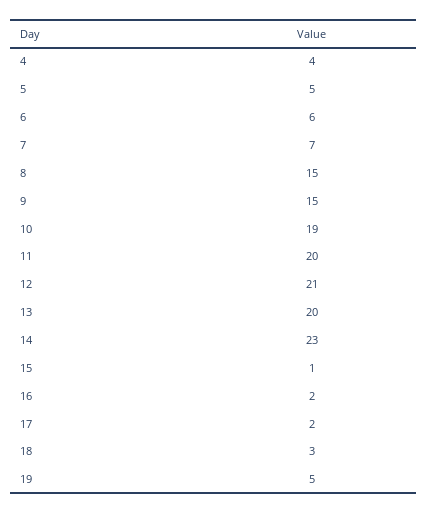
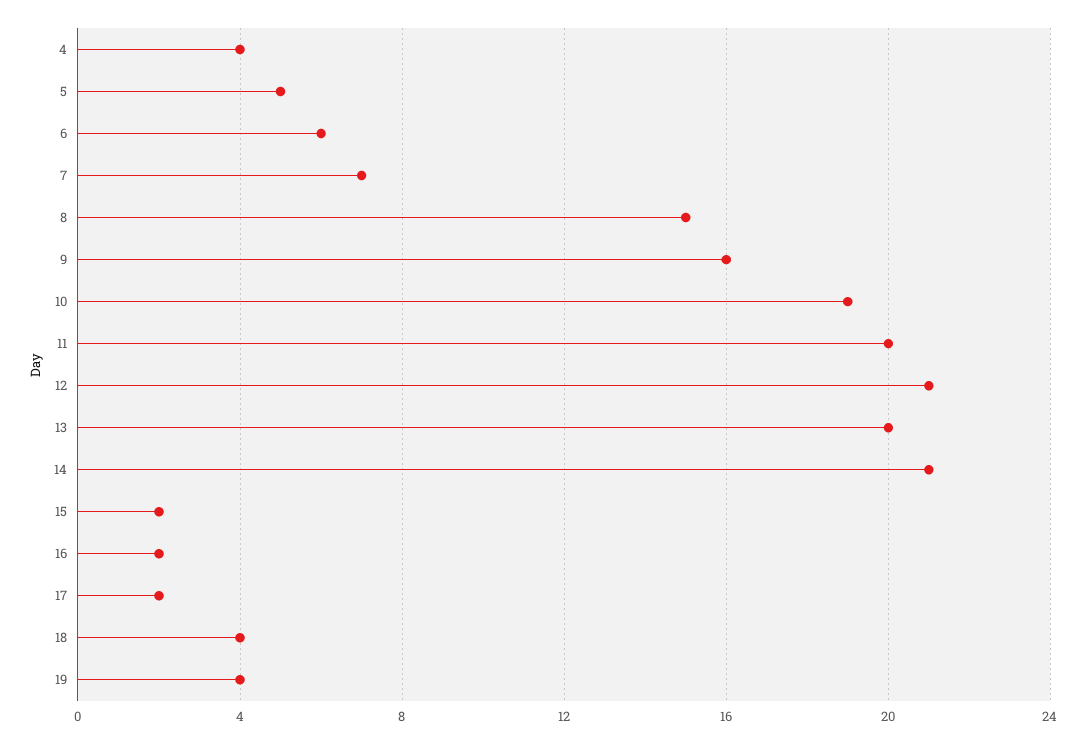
9: 15 -> 16
14: 23 -> 21
15: 1 -> 2
18: 3 -> 4
19: 5 -> 4

